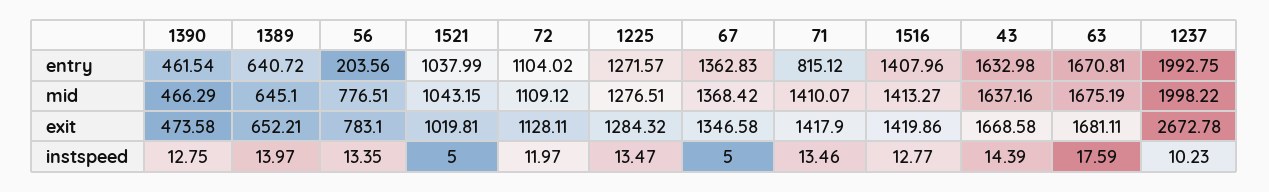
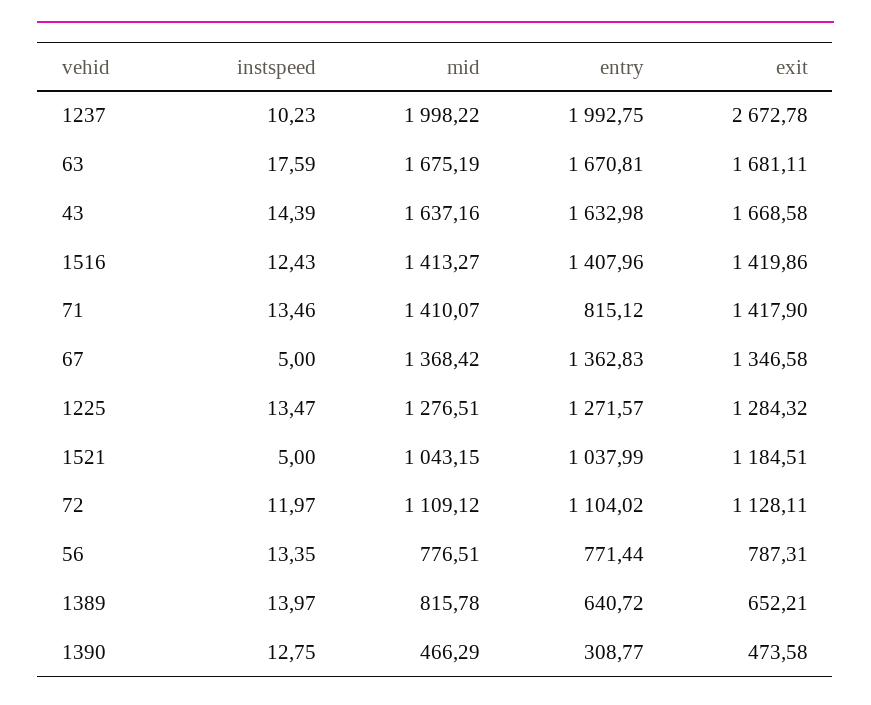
1390, entry: 461.54 -> 308.77
56, entry: 203.56 -> 771.44
1389, mid: 645.1 -> 815.78
56, exit: 783.1 -> 787.31
1521, exit: 1019.81 -> 1184.51
1516, instspeed: 12.77 -> 12.43

